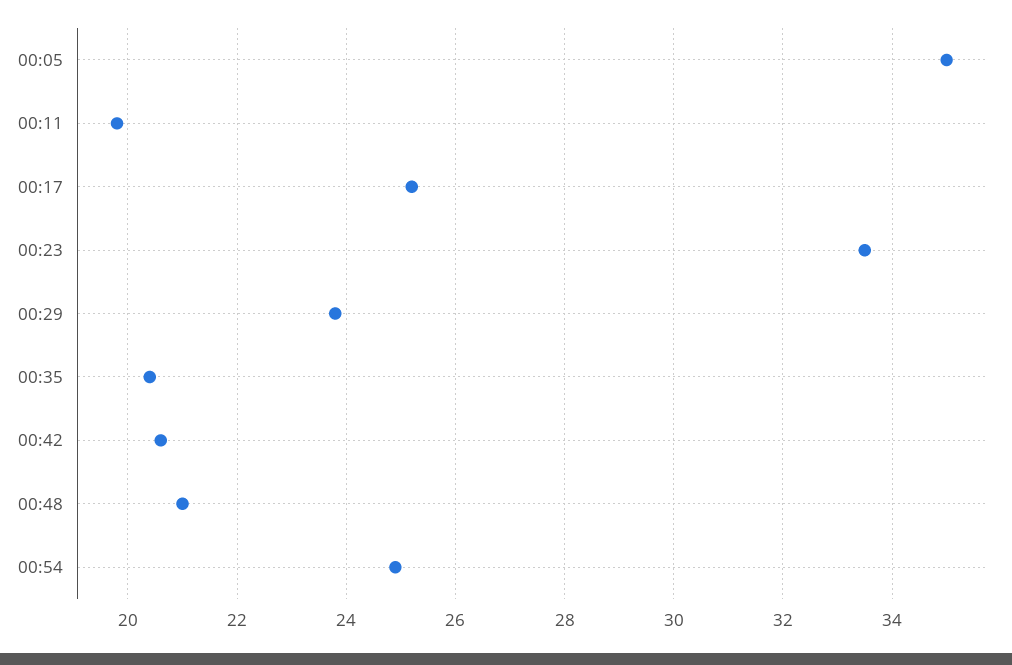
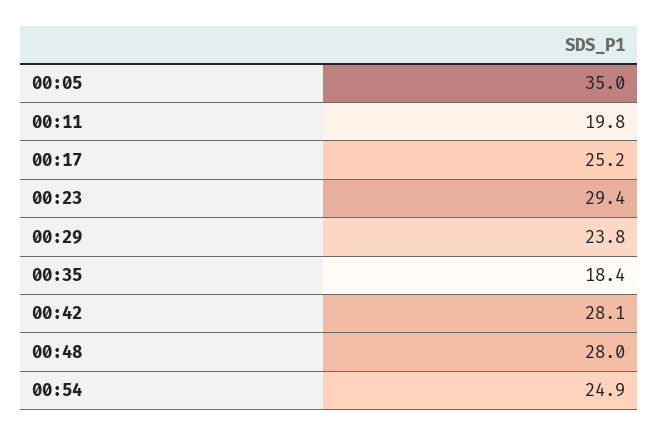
00:23: 33.5 -> 29.4
00:35: 20.5 -> 18.4
00:42: 20.5 -> 28.1
00:48: 21 -> 28

